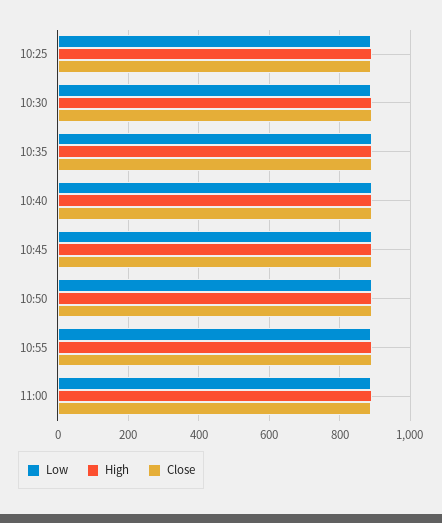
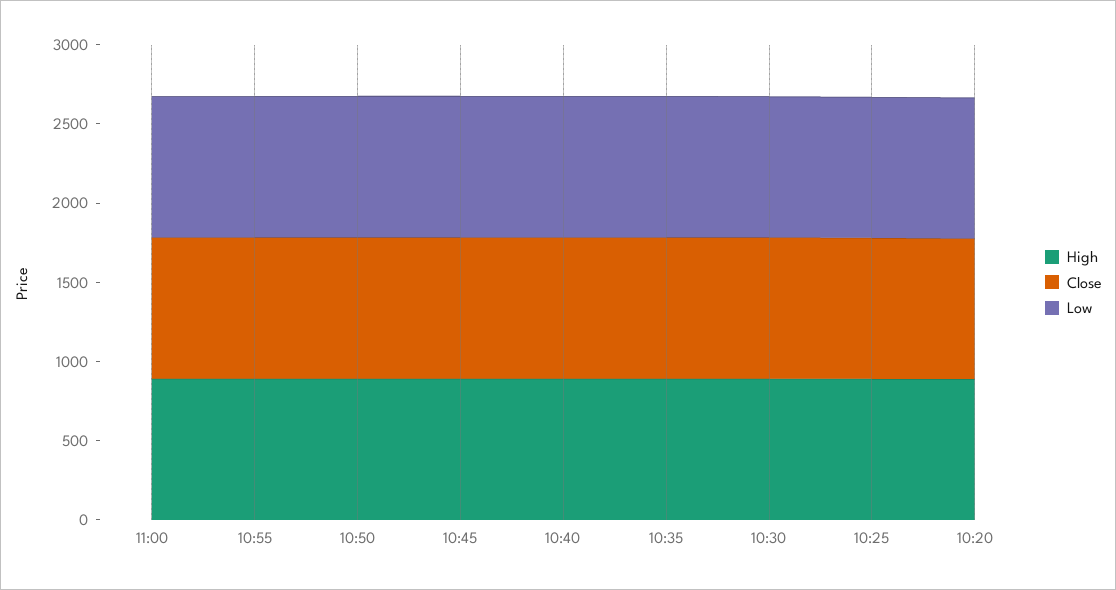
High, 10:20: none -> 900
Close, 10:20: none -> 900
Low, 10:20: none -> 900

